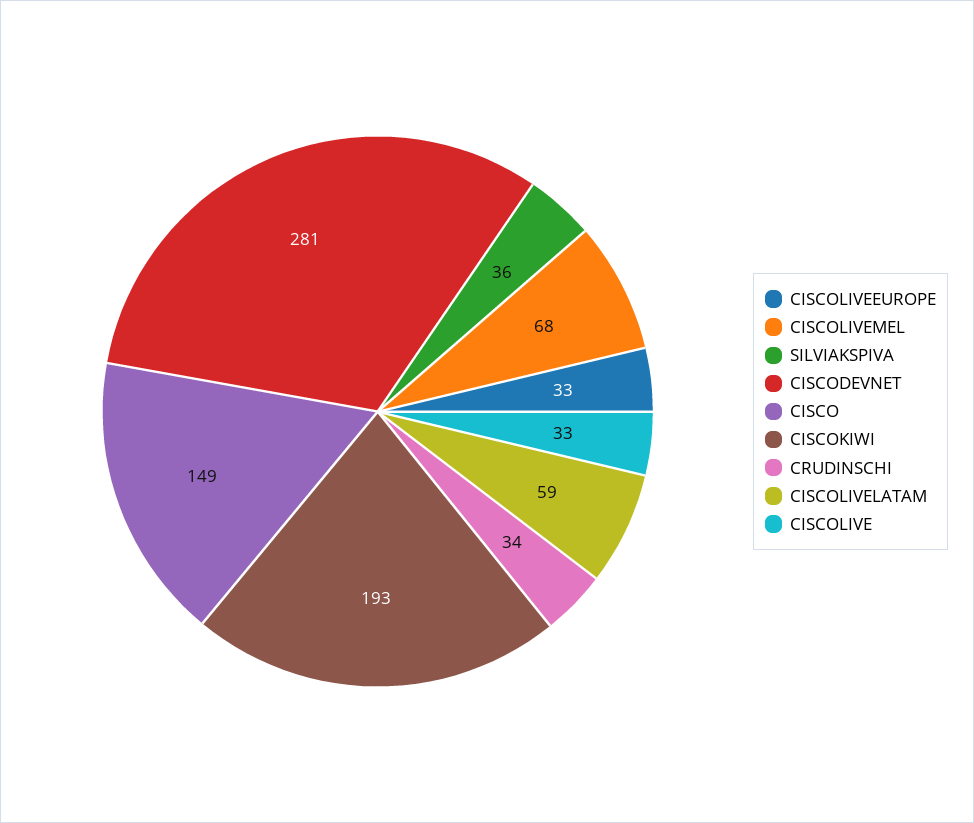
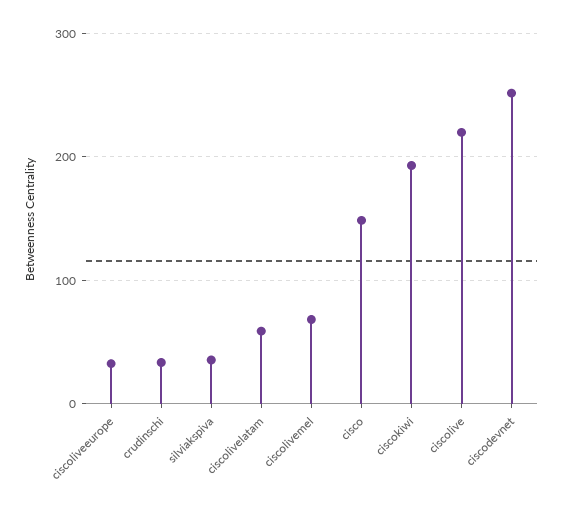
CISCODEVNET: 281 -> 250
CISCOLIVE: 33 -> 220

